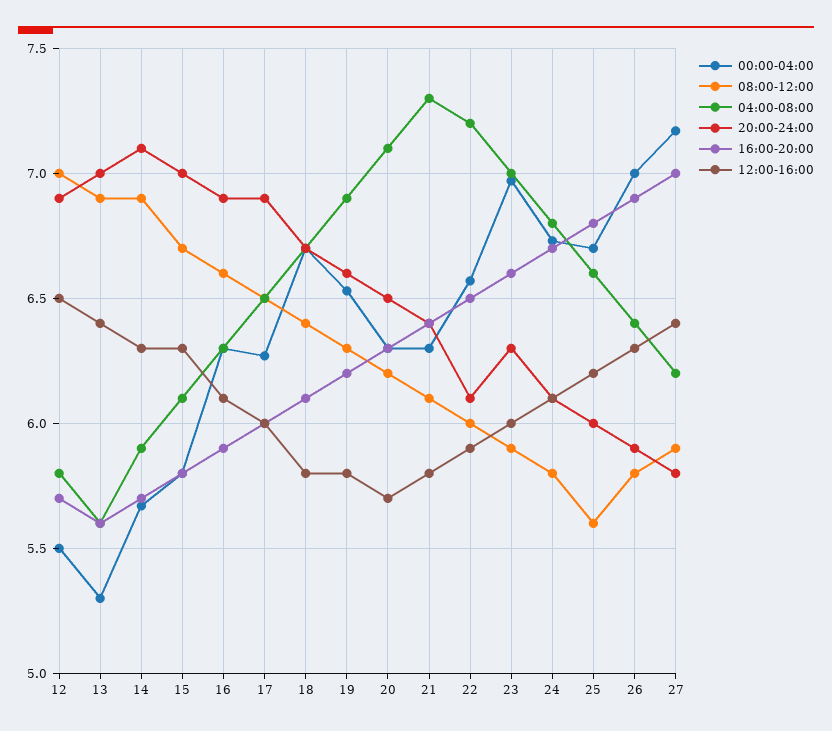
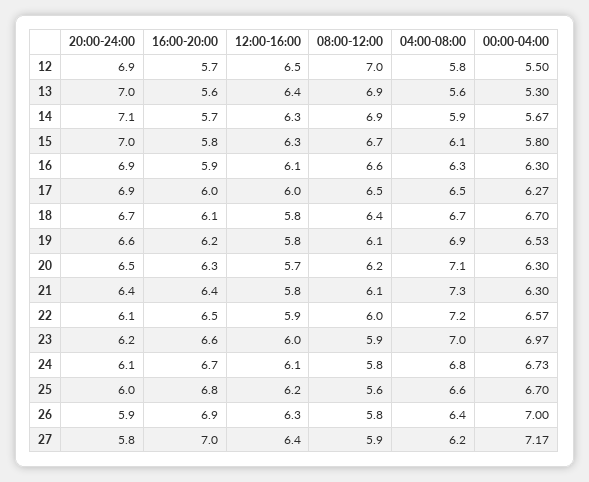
08:00-12:00, 19: 6.3 -> 6.1
20:00-24:00, 23: 6.3 -> 6.2

